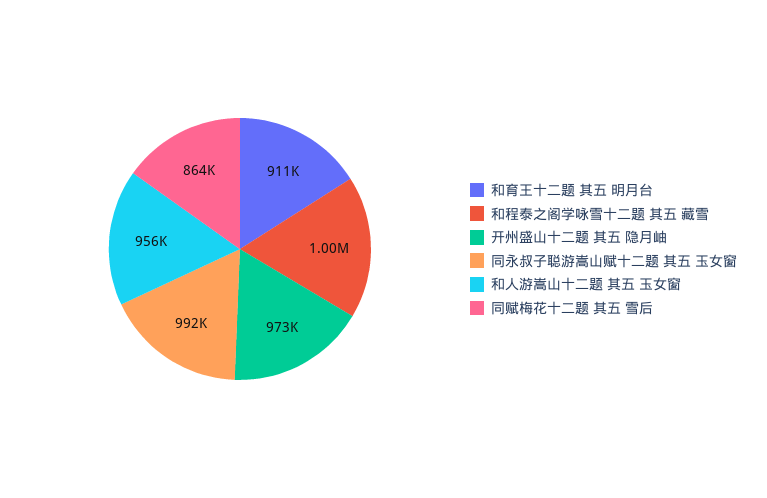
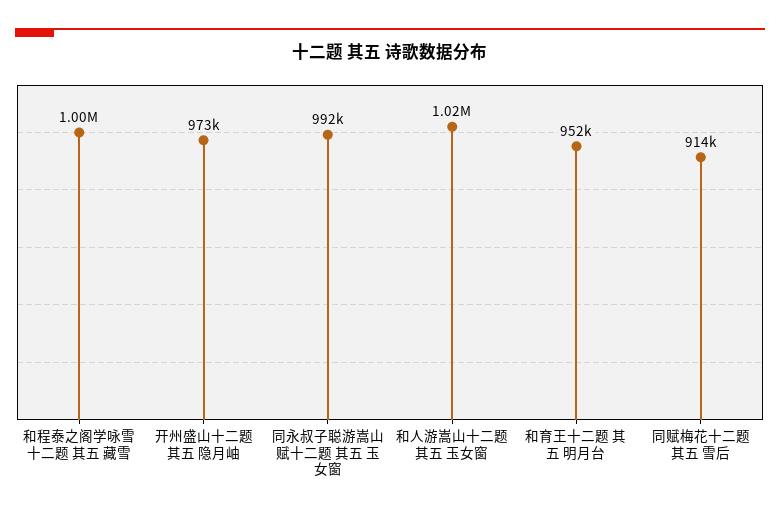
和育王十二题 其五 明月台: 911000 -> 952000
和人游嵩山十二题 其五 玉女窗: 956000 -> 1020000
同赋梅花十二题 其五 雪后: 864000 -> 914000

